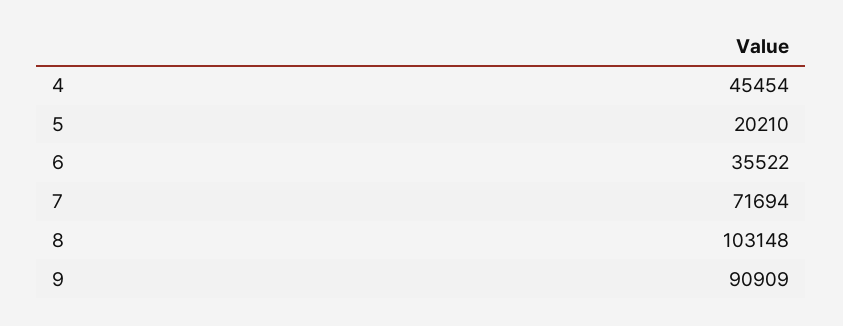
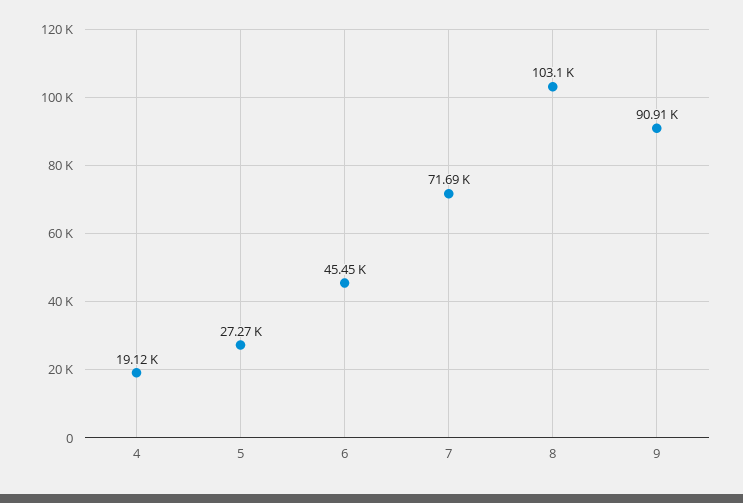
4: 45454 -> 19120
5: 20210 -> 27270
6: 35522 -> 45450

